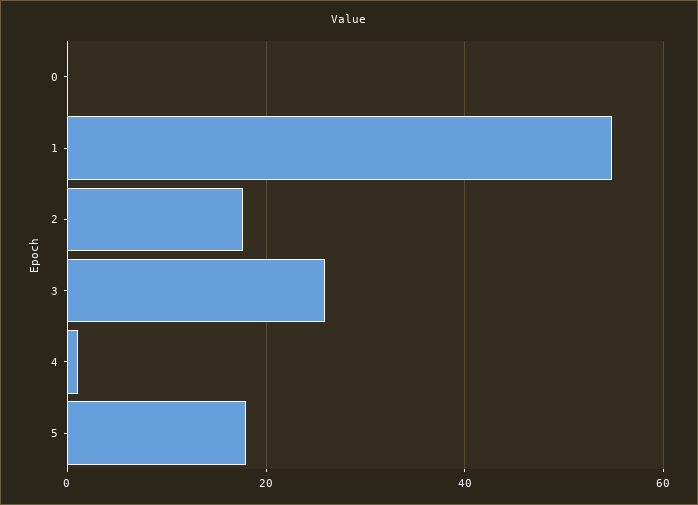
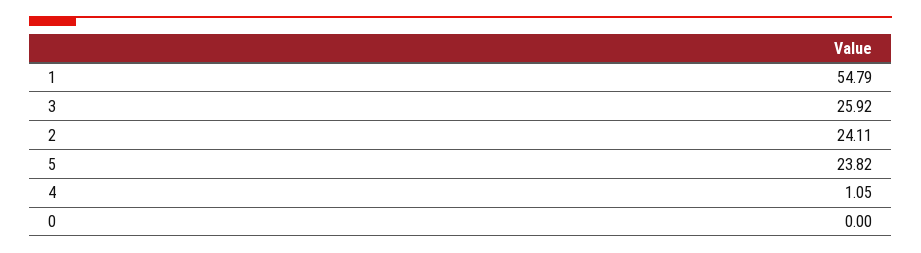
2: 18 -> 24.11
5: 18 -> 23.82

